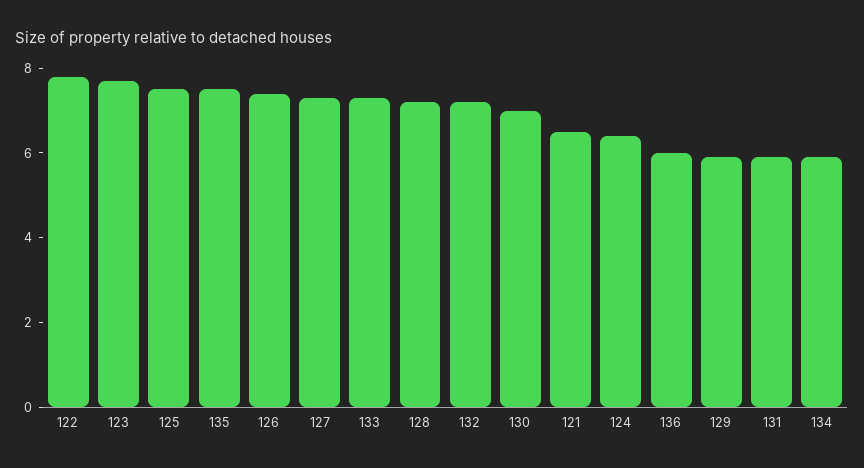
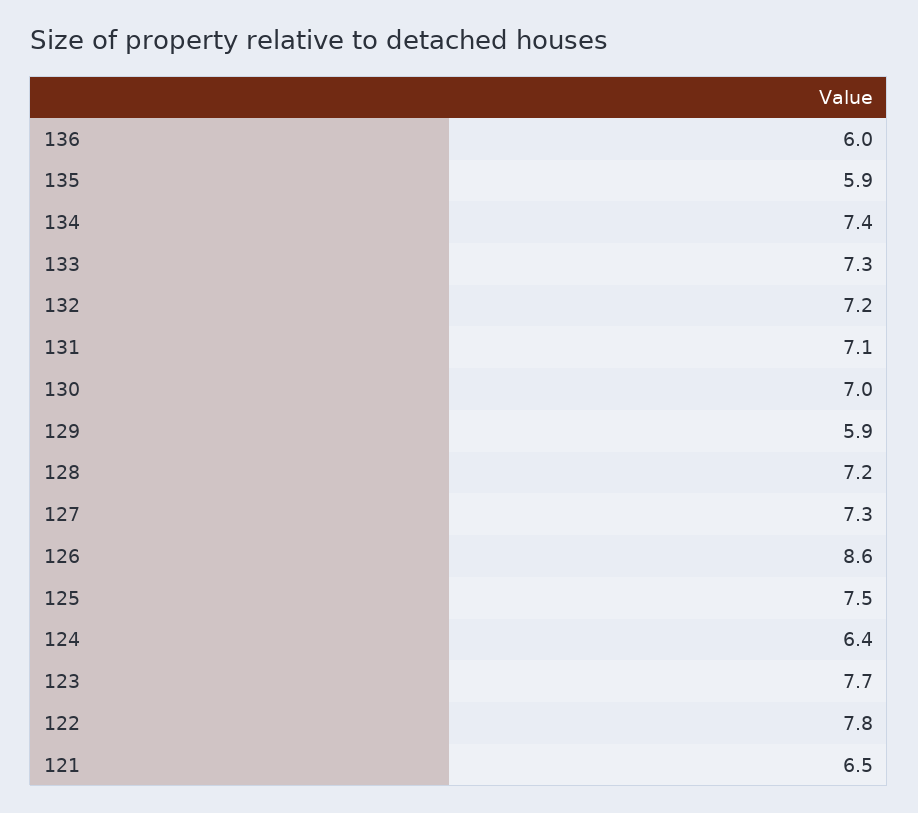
135: 7.5 -> 5.9
126: 7.5 -> 8.6
131: 6 -> 7.1
134: 6 -> 7.4

